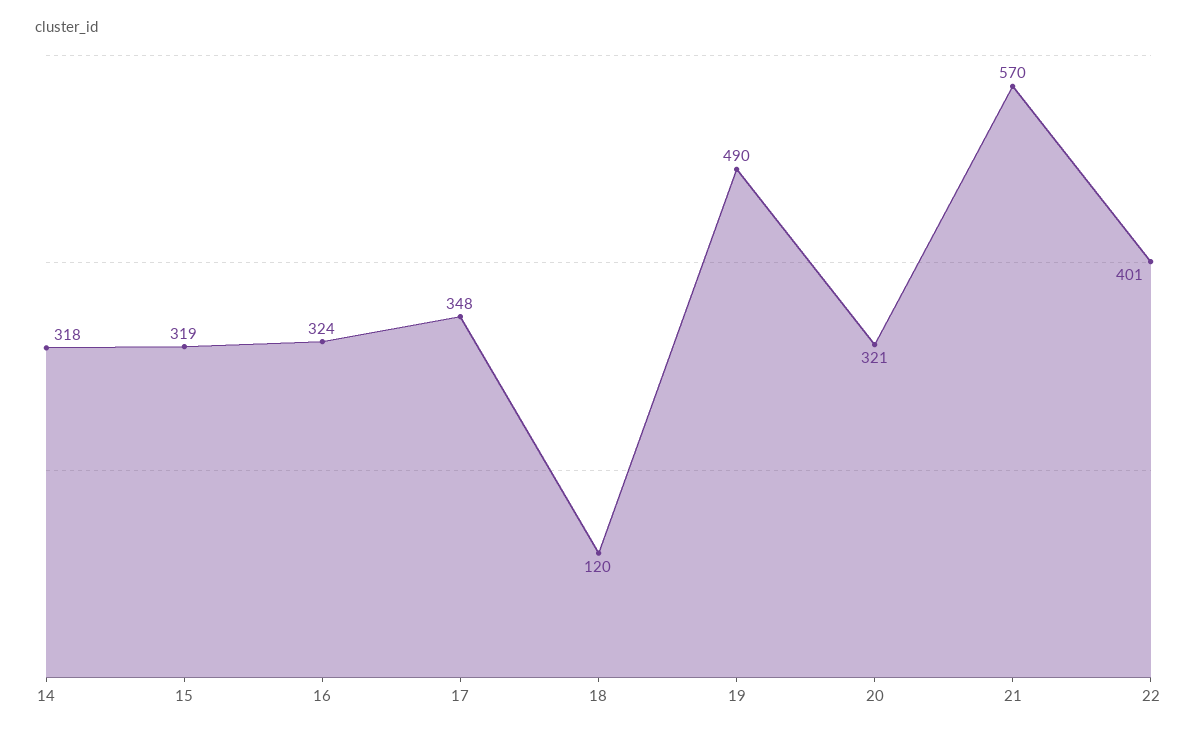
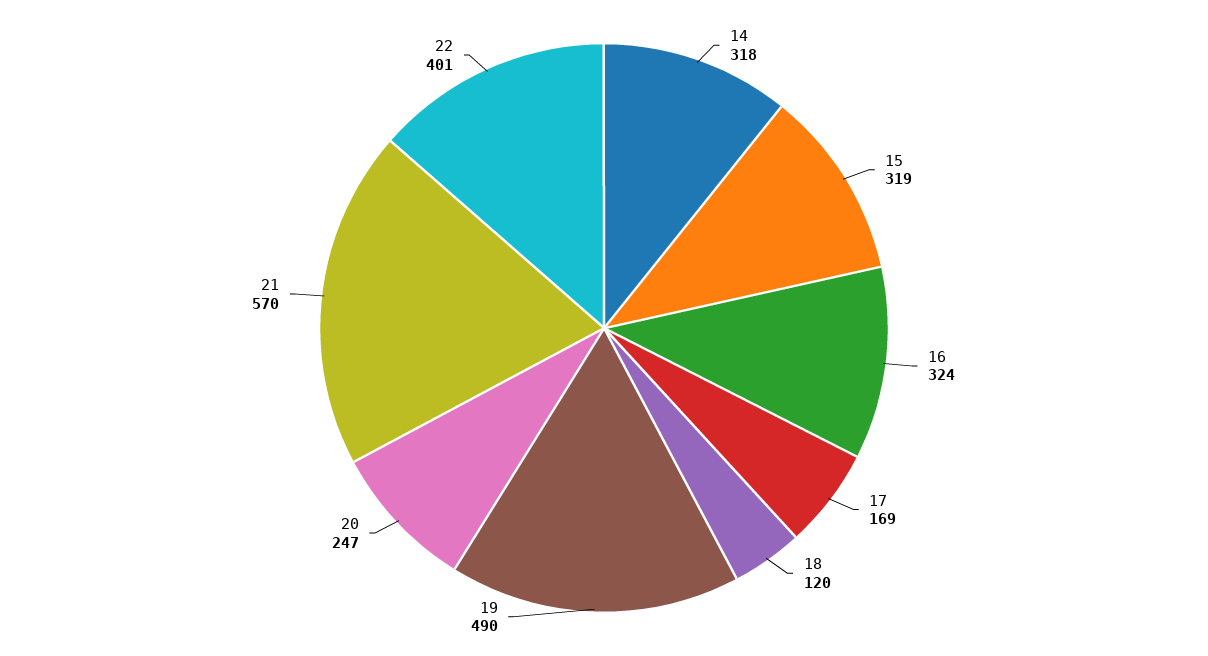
17: 348 -> 169
20: 321 -> 247

